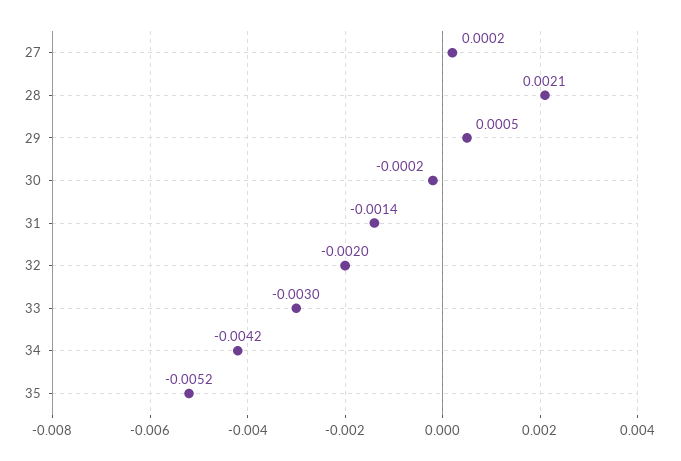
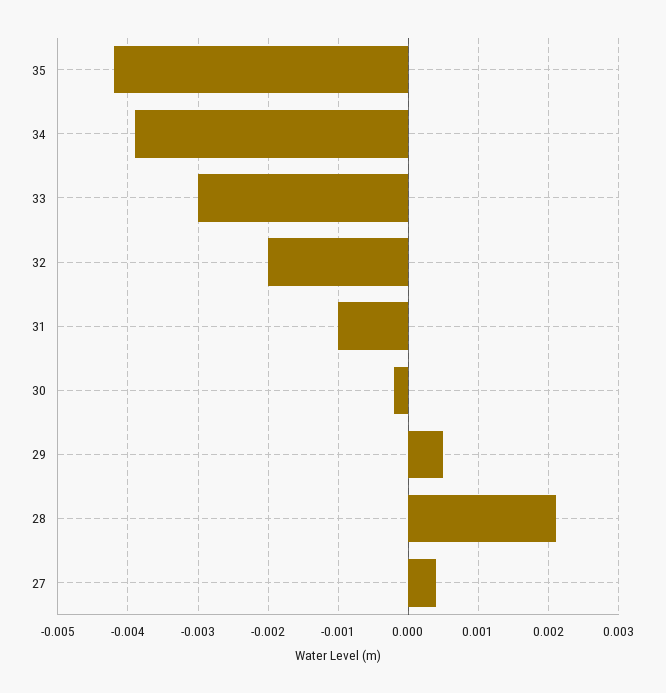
27: 0.0002 -> 0.0004
31: -0.0014 -> -0.001
34: -0.0042 -> -0.0039
35: -0.0052 -> -0.0042

